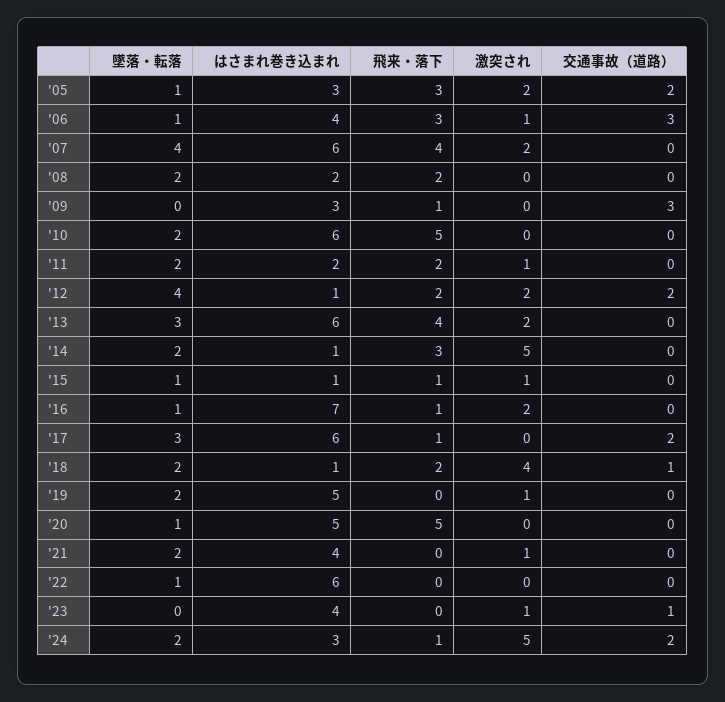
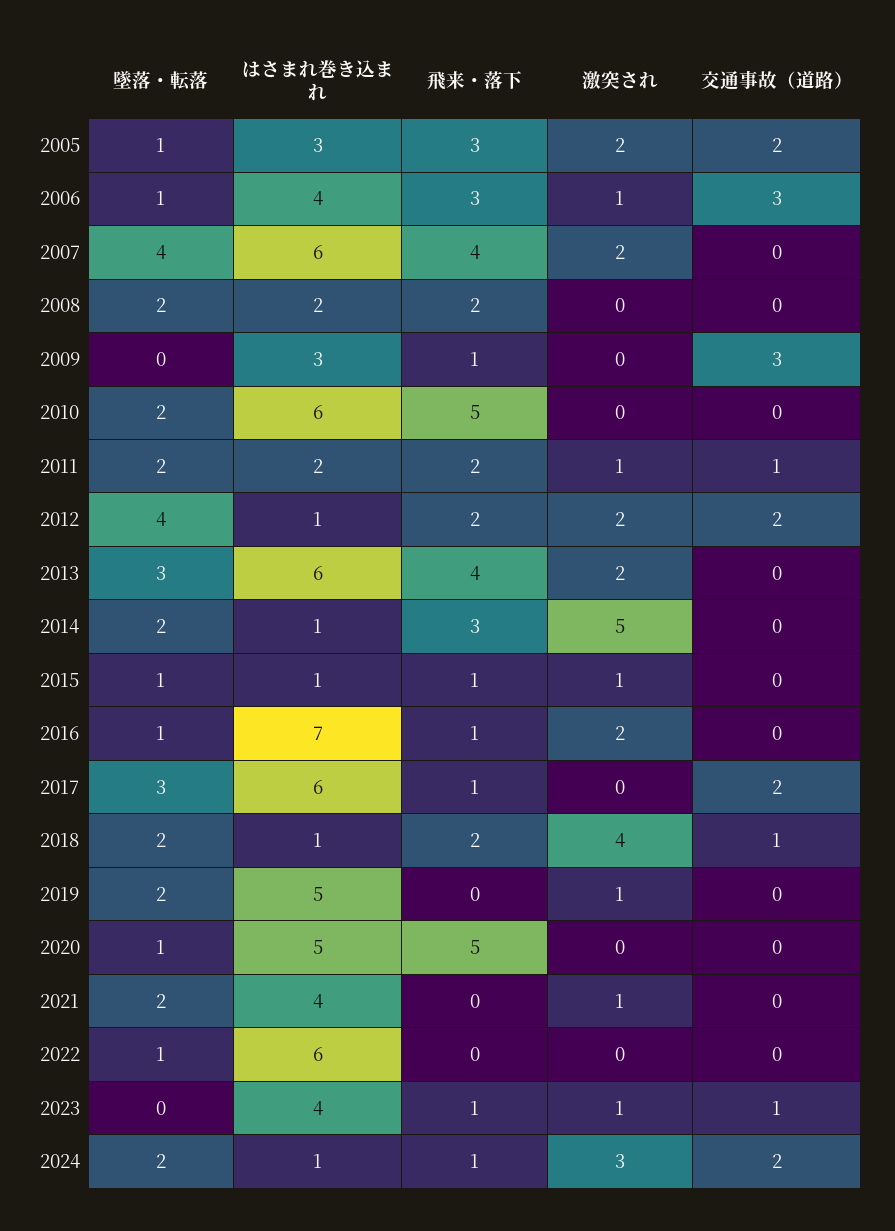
交通事故（道路）, '11: 0 -> 1
飛来・落下, '23: 0 -> 1
はさまれ巻き込まれ, '24: 3 -> 1
激突され, '24: 5 -> 3

